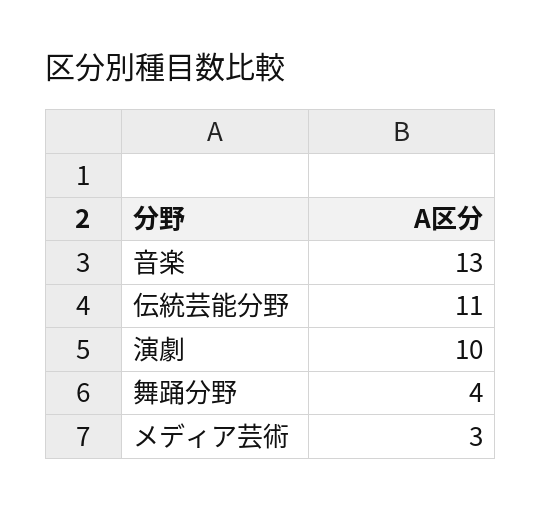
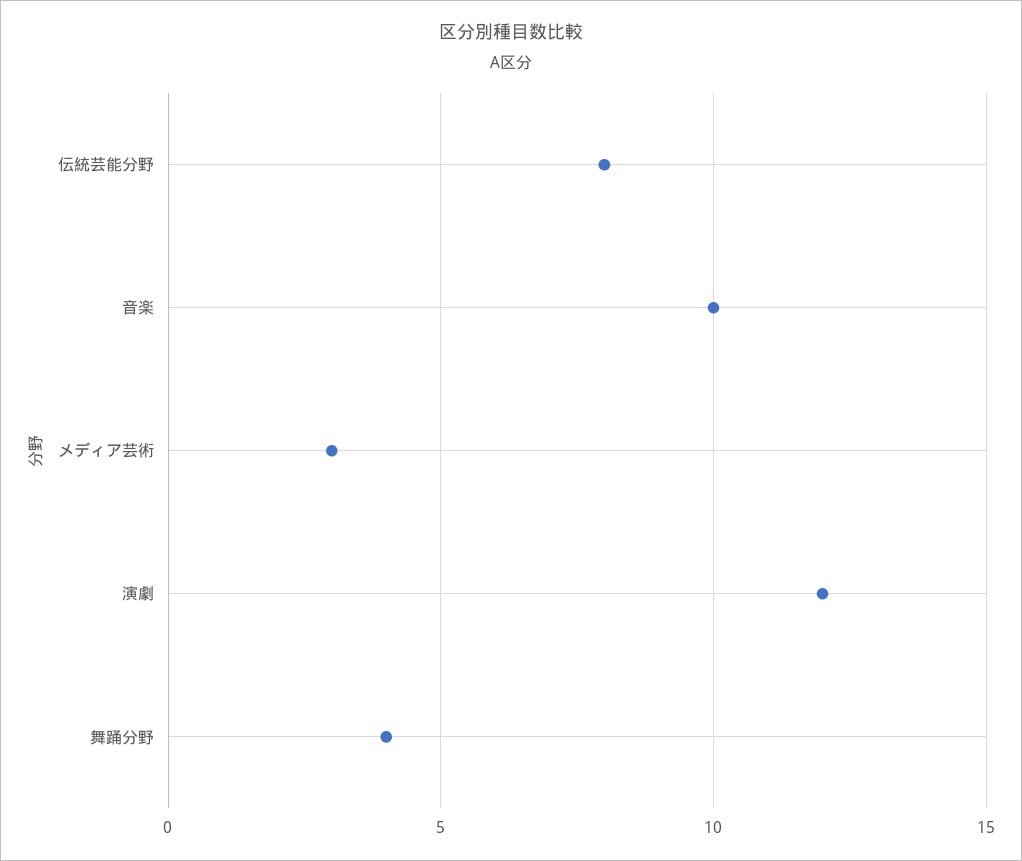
音楽: 13 -> 10
伝統芸能分野: 11 -> 8
演劇: 10 -> 12

